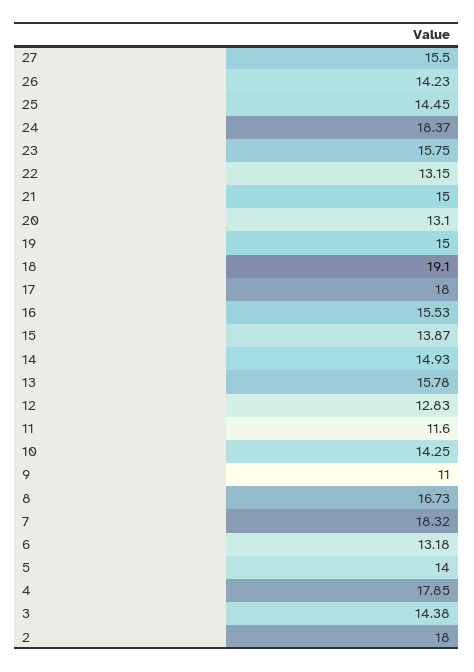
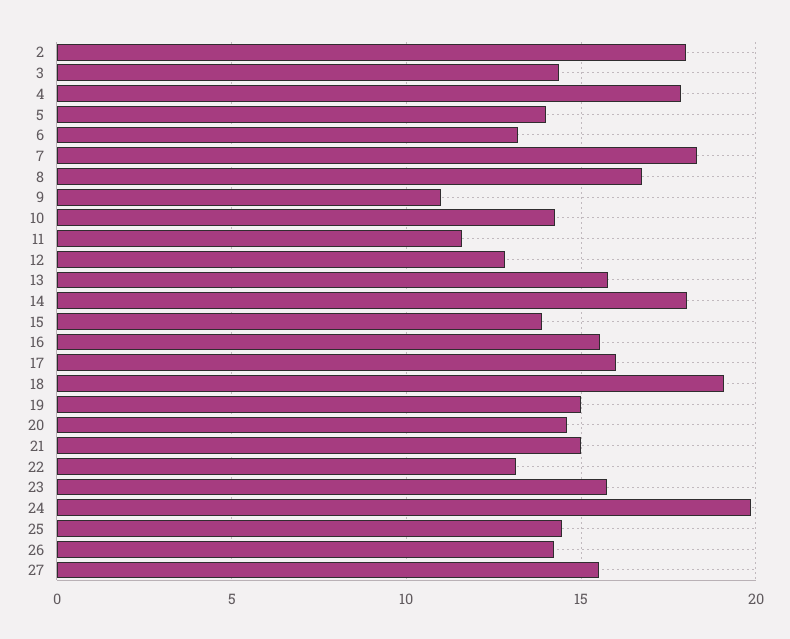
24: 18.37 -> 20
20: 13.1 -> 14.5
17: 18 -> 16
14: 14.93 -> 18

